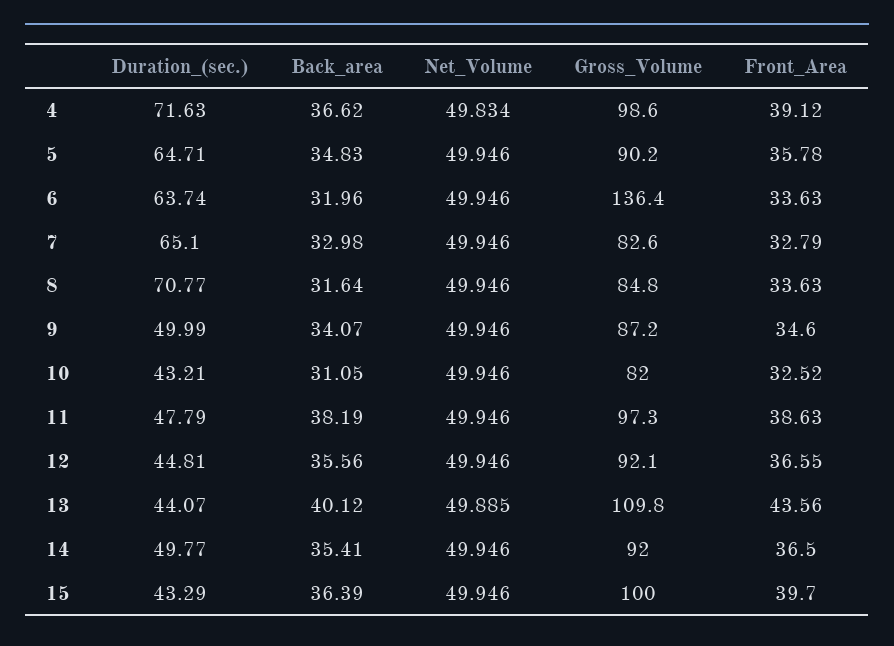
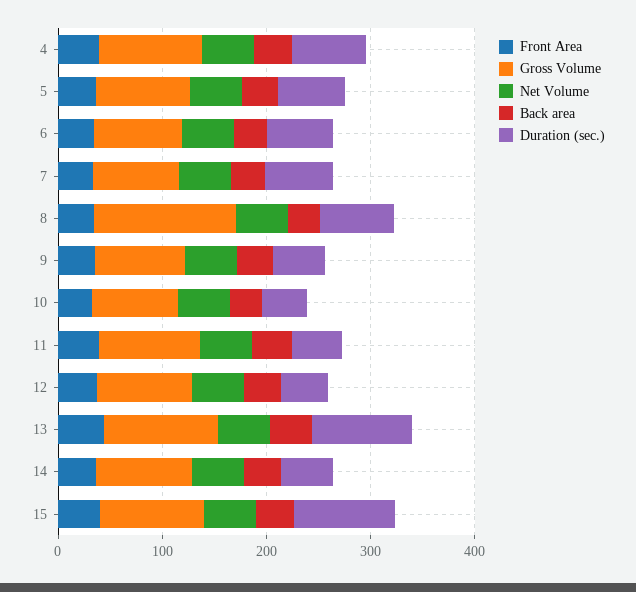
Gross_Volume, 6: 136.4 -> 80
Gross_Volume, 8: 84.8 -> 140
Duration_(sec.), 13: 44.07 -> 100
Duration_(sec.), 15: 43.29 -> 100

